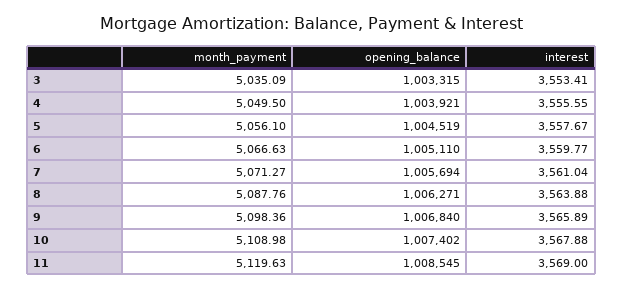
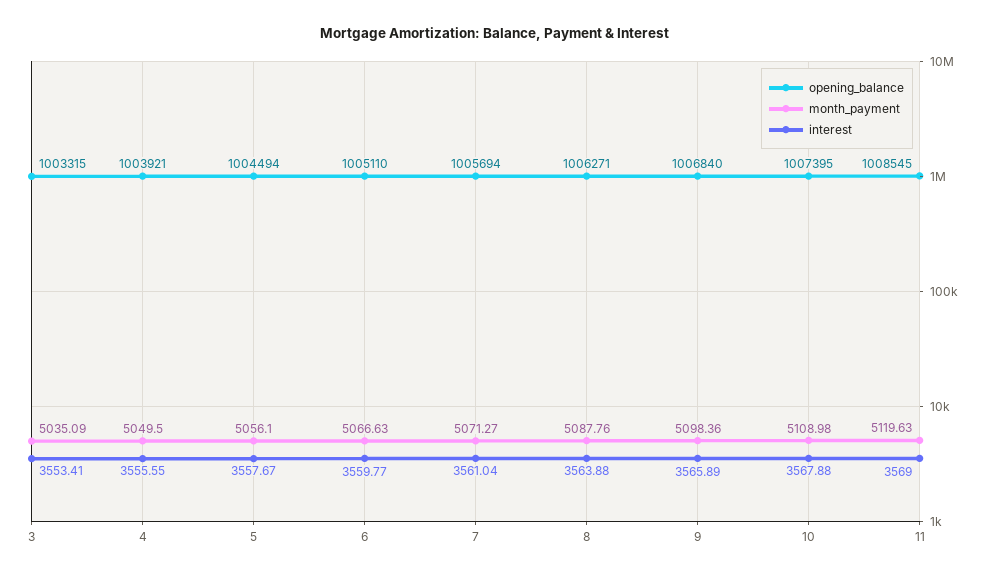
opening_balance, 5: 1004519 -> 1004494
opening_balance, 10: 1007402 -> 1007395

